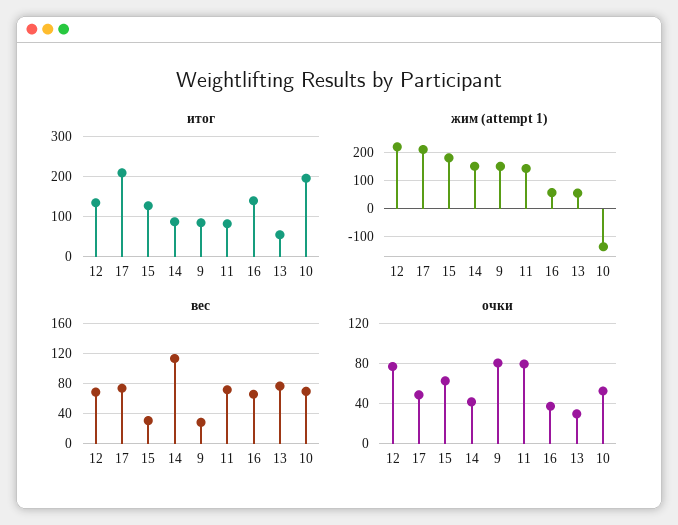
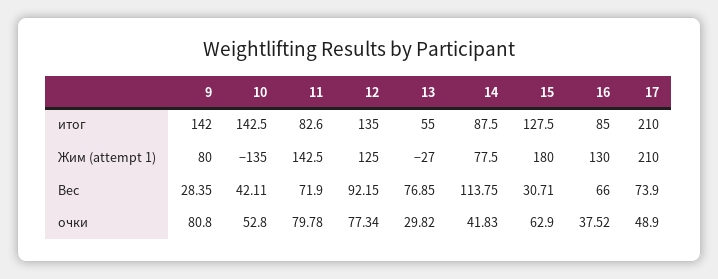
итог, 9: 80 -> 142
итог, 16: 140 -> 85
итог, 10: 200 -> 142.5
жим (attempt 1), 12: 225 -> 125
жим (attempt 1), 14: 150 -> 77.5
жим (attempt 1), 9: 150 -> 80
жим (attempt 1), 16: 50 -> 130
жим (attempt 1), 13: 50 -> -27
вес, 12: 70 -> 92.15
вес, 10: 70 -> 42.11

